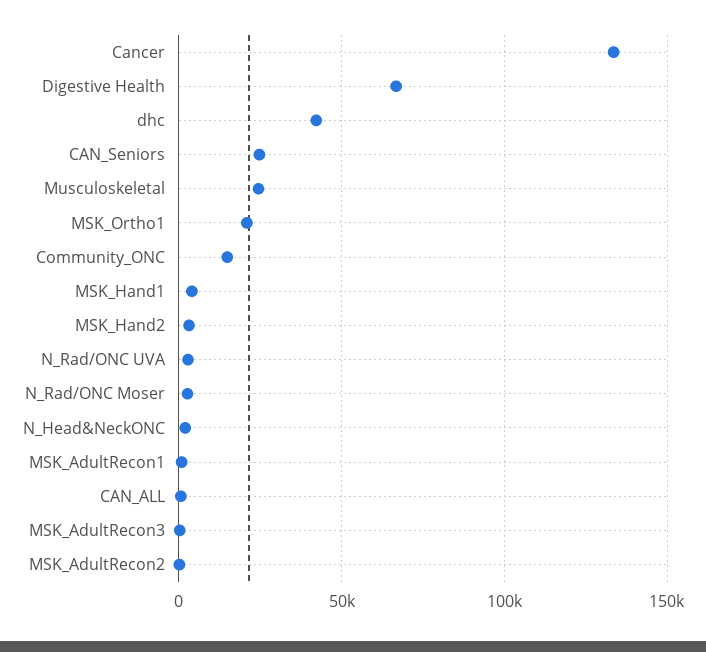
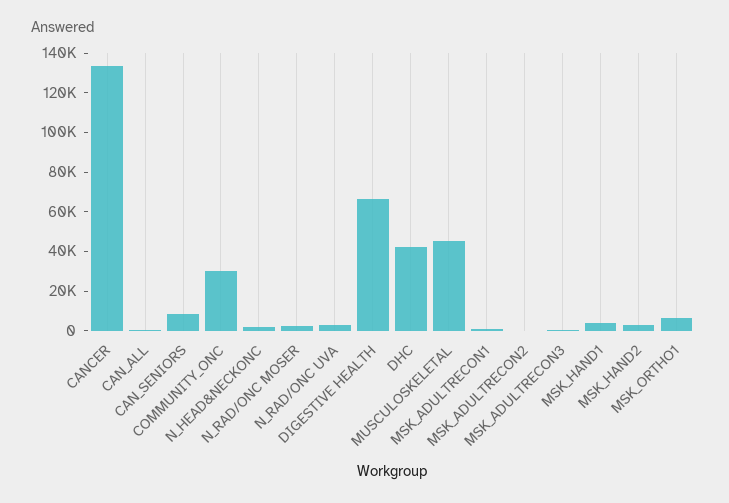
CAN_Seniors: 25000 -> 10000
Musculoskeletal: 25000 -> 45000
MSK_Ortho1: 20000 -> 5000
Community_ONC: 15000 -> 30000

